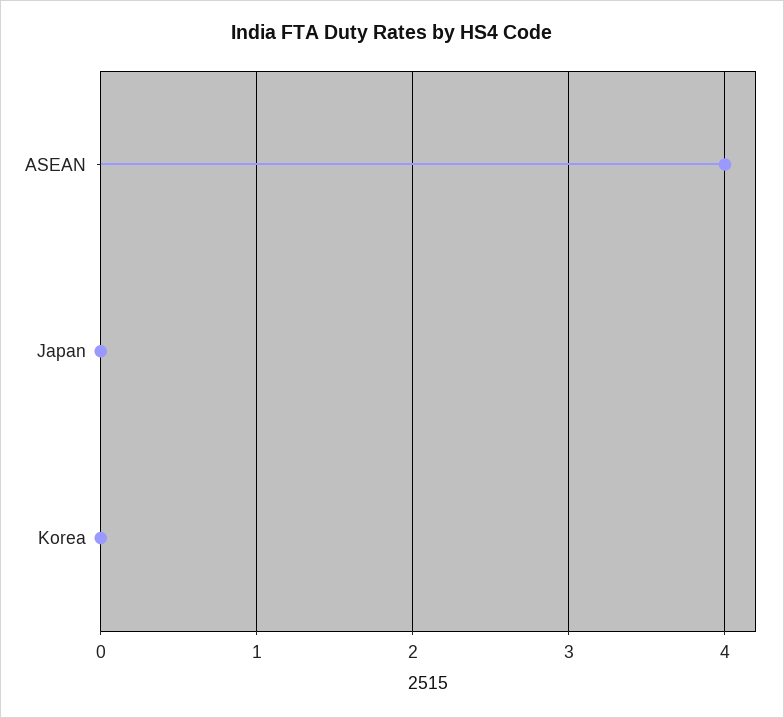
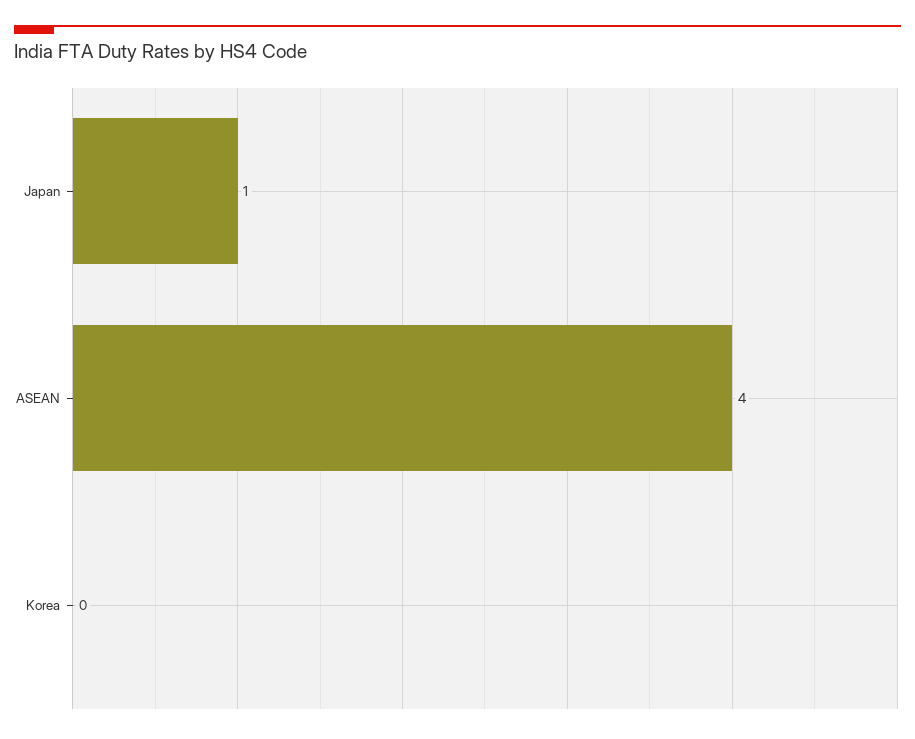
Japan: 0 -> 1

